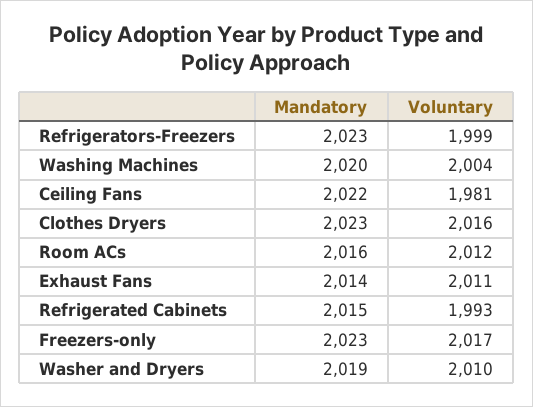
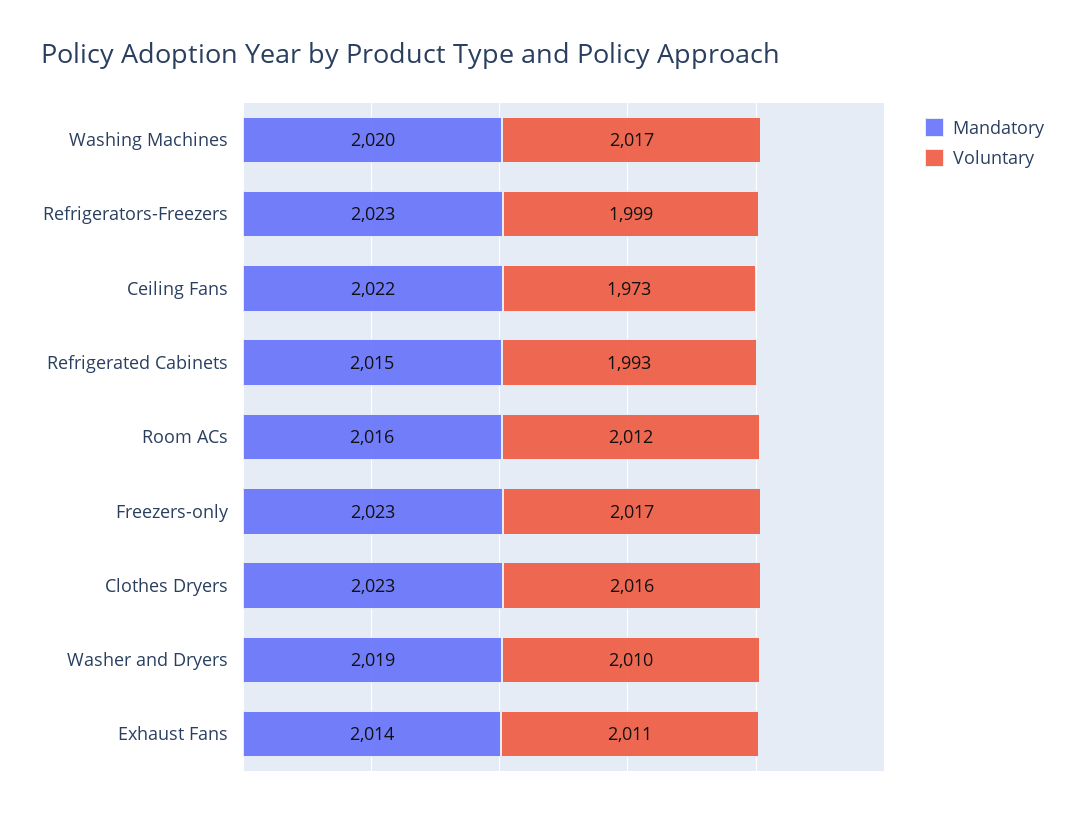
Voluntary, Washing Machines: 2004 -> 2017
Voluntary, Ceiling Fans: 1981 -> 1973

